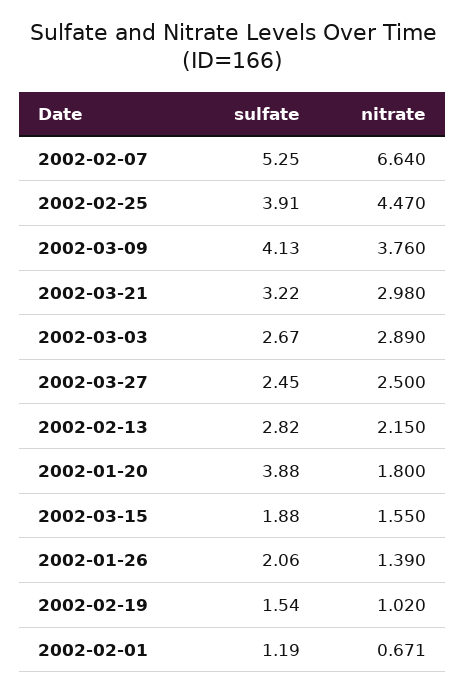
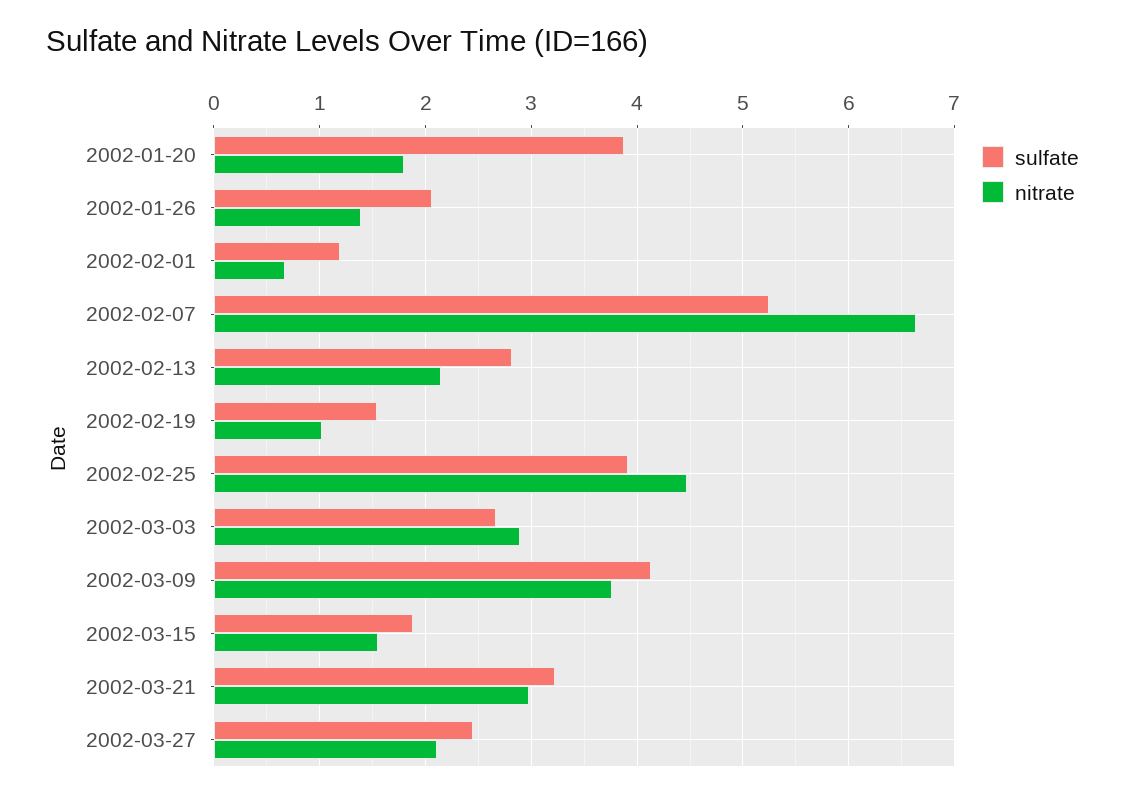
nitrate, 2002-03-27: 2.5 -> 2.1

